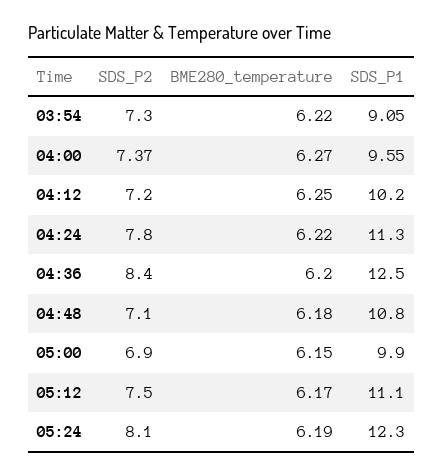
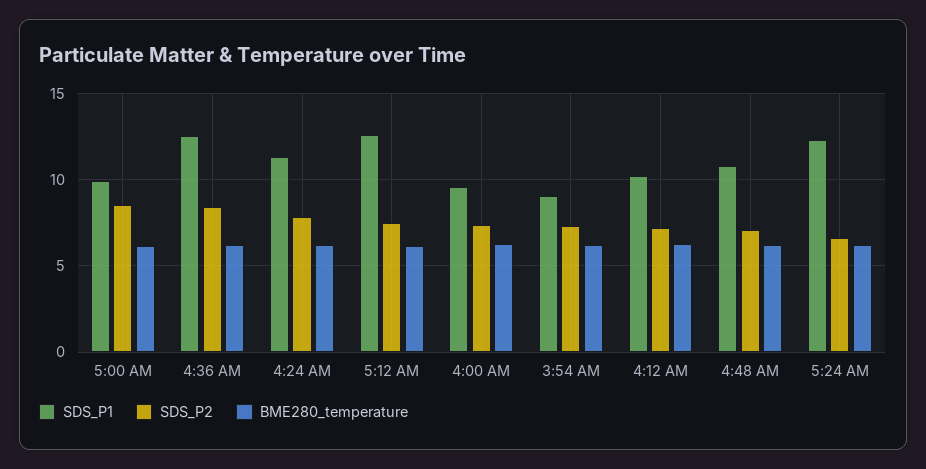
SDS_P2, 05:00: 6.9 -> 8.5
SDS_P1, 05:12: 11.1 -> 12.5
SDS_P2, 05:24: 8.1 -> 6.5

